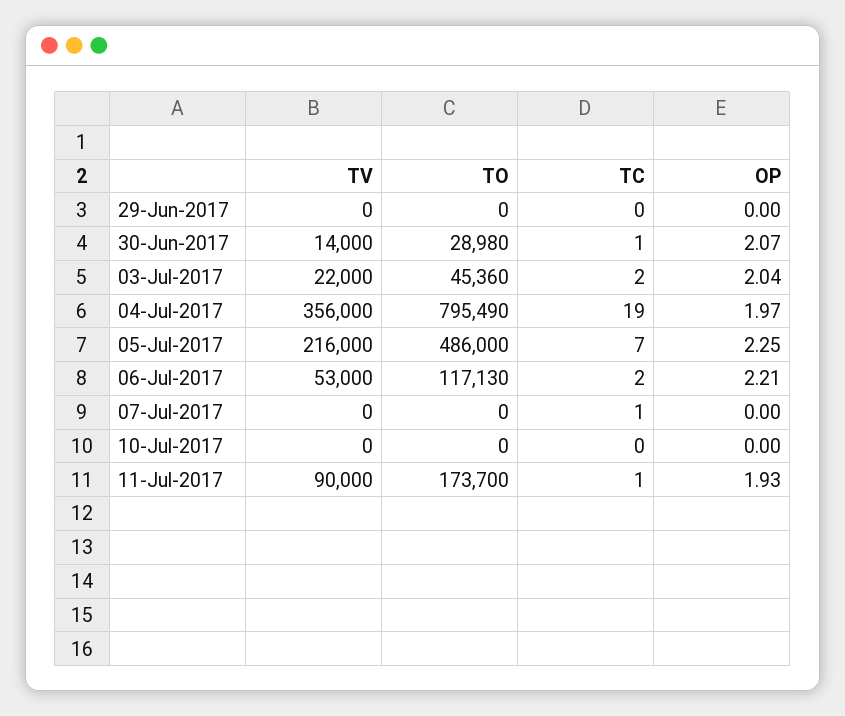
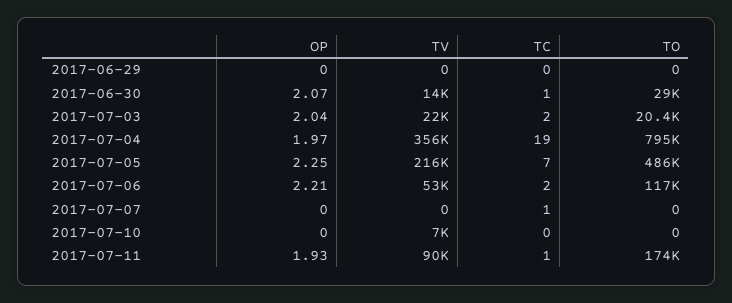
TO, 03-Jul-2017: 45360 -> 20400
TV, 10-Jul-2017: 0 -> 7000

